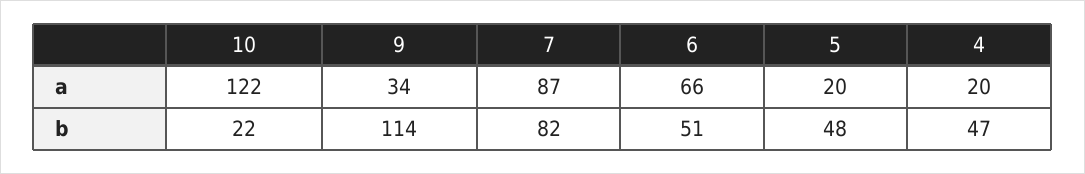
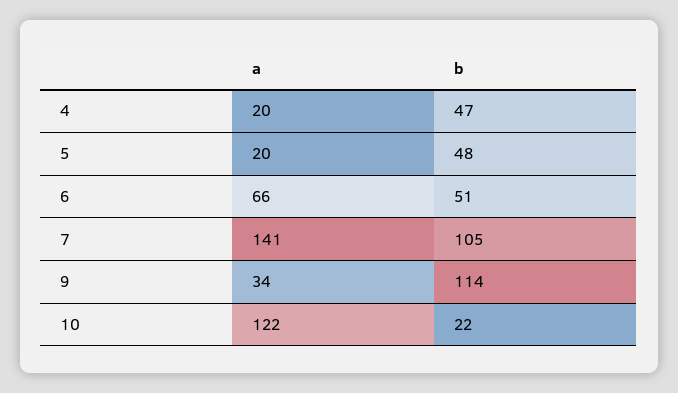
7, a: 87 -> 141
7, b: 82 -> 105

